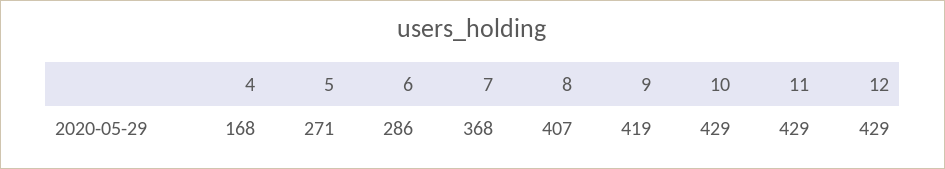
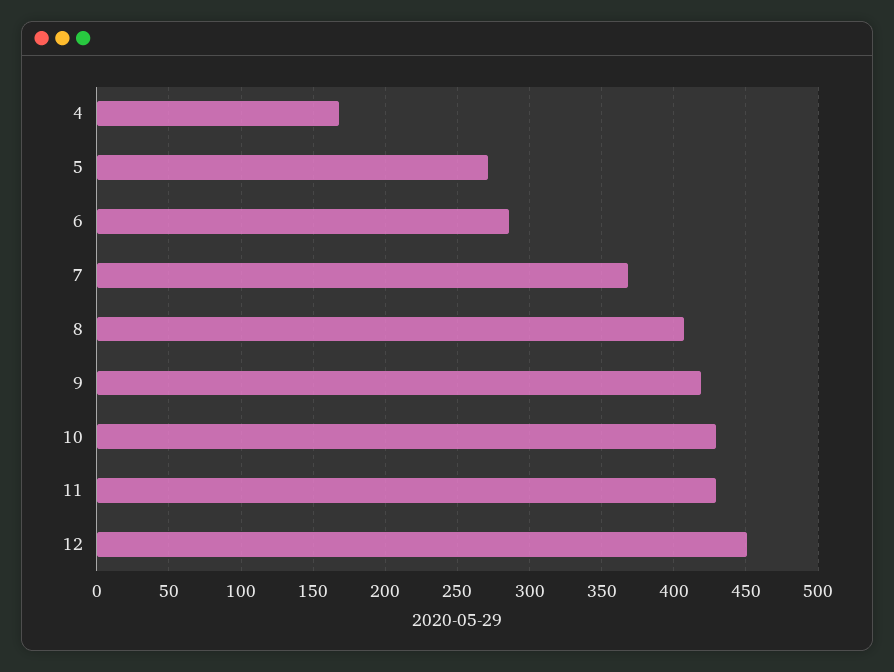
12: 429 -> 450

